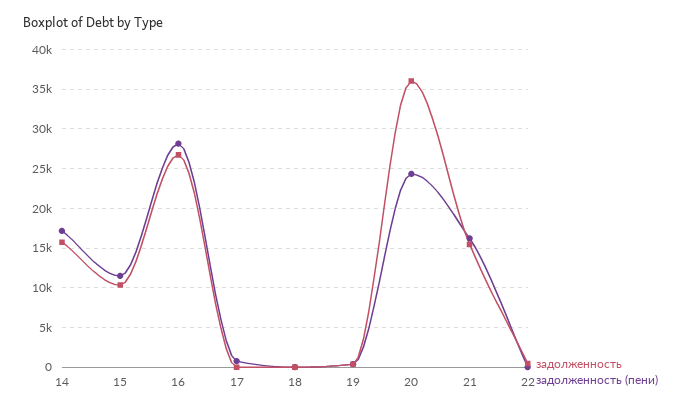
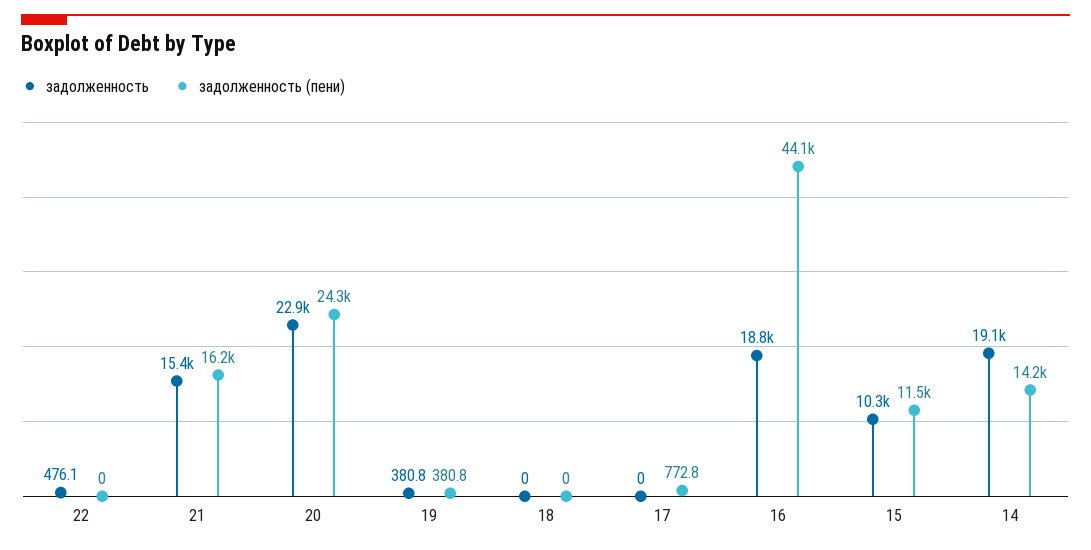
задолженность, 14: 16000 -> 19100
задолженность (пени), 14: 17000 -> 14200
задолженность, 16: 27000 -> 18800
задолженность (пени), 16: 28000 -> 44100
задолженность, 20: 36000 -> 22900

